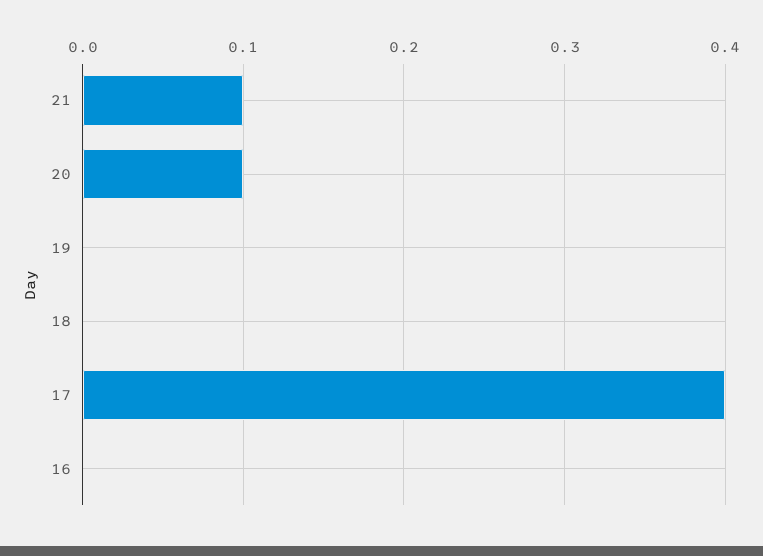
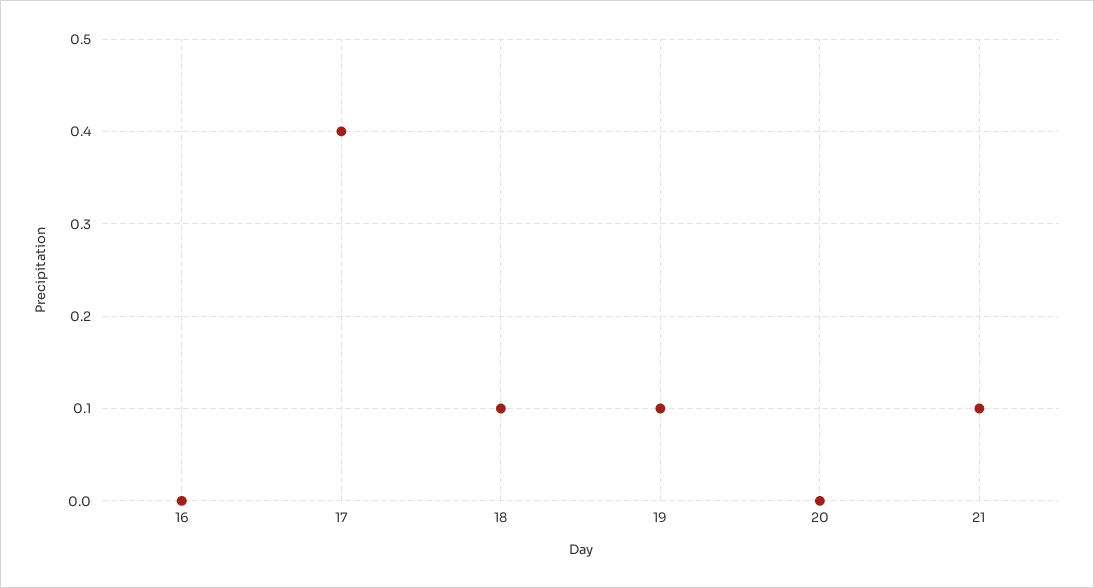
20: 0.1 -> 0
19: 0 -> 0.1
18: 0 -> 0.1

